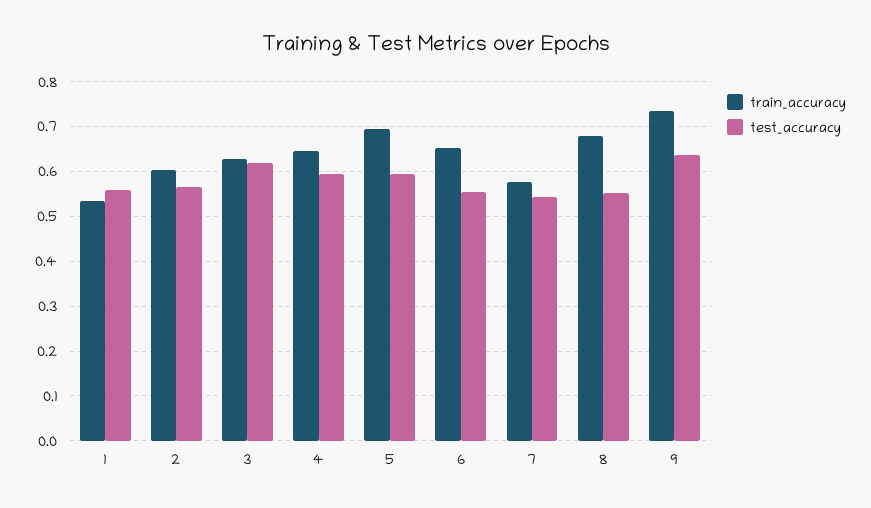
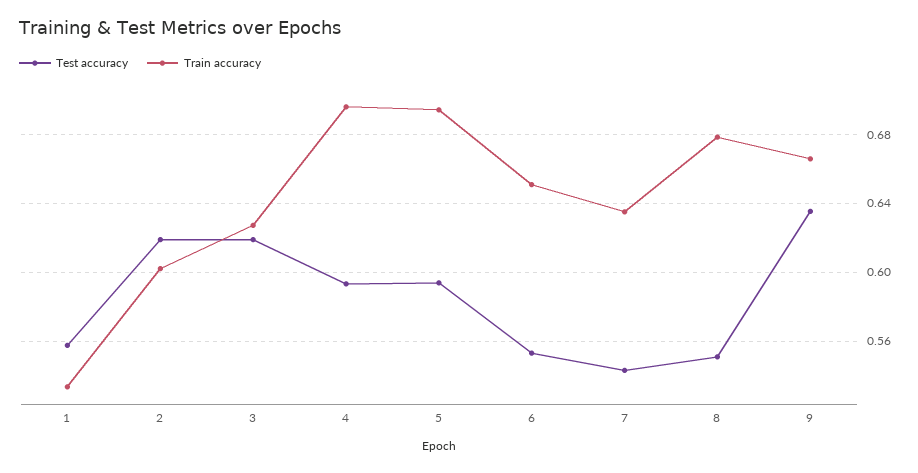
test_accuracy, 2: 0.56 -> 0.62
train_accuracy, 4: 0.64 -> 0.695
train_accuracy, 7: 0.58 -> 0.635
train_accuracy, 9: 0.74 -> 0.665

